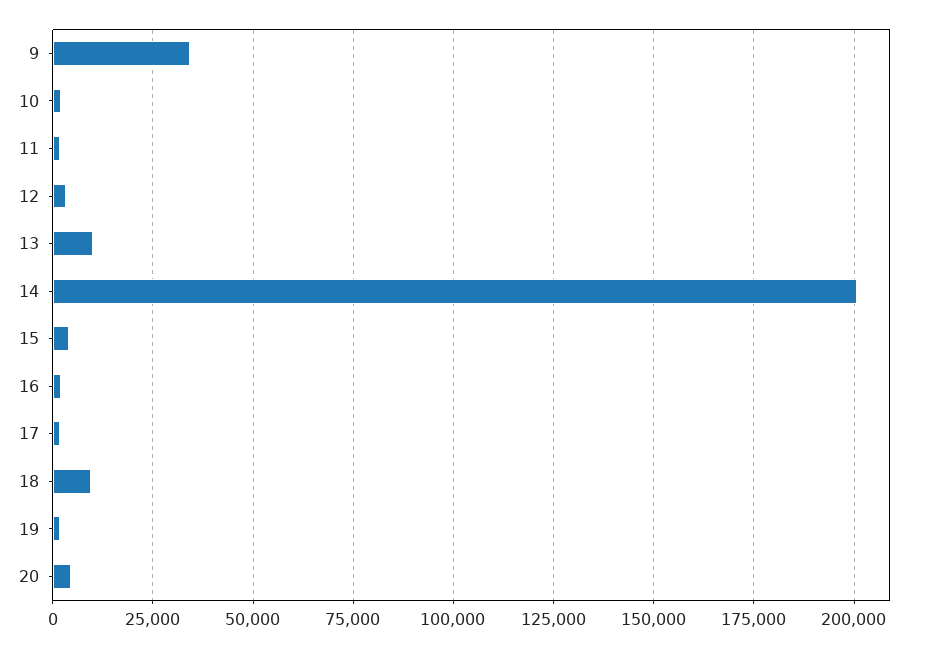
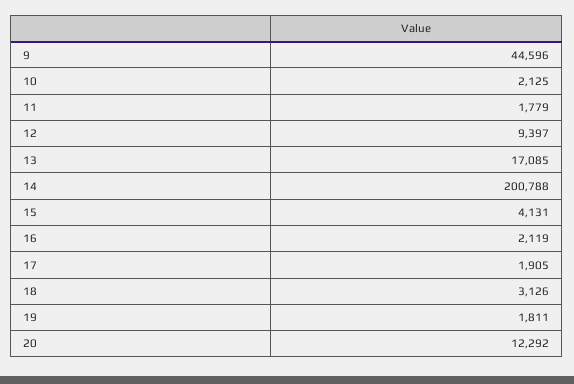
9: 35000 -> 44596
12: 2500 -> 9397
13: 10000 -> 17085
18: 10000 -> 3126
20: 5000 -> 12292

